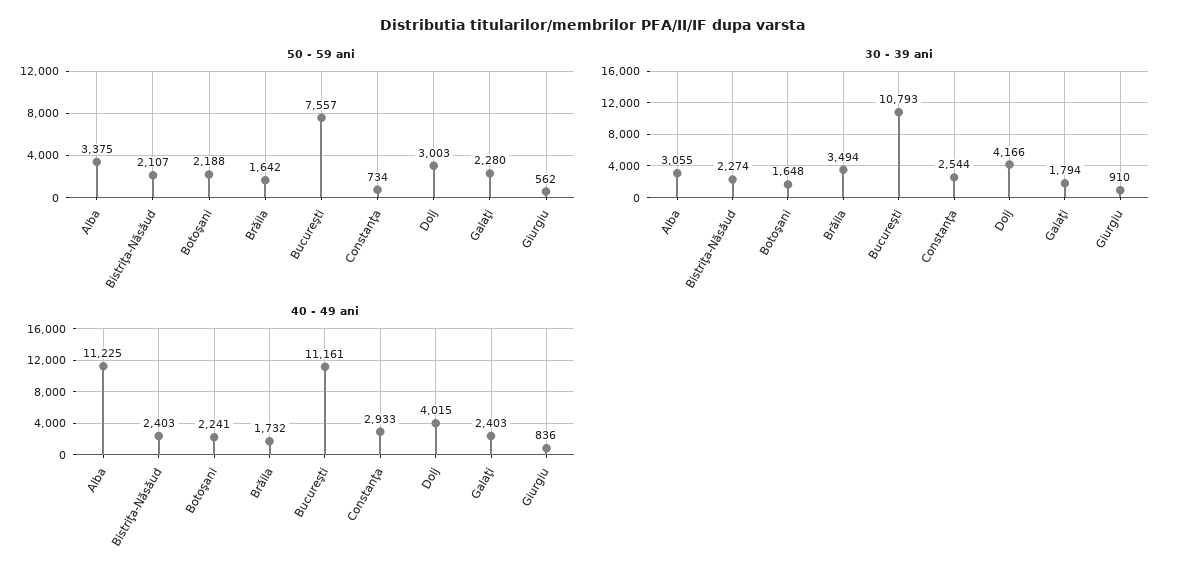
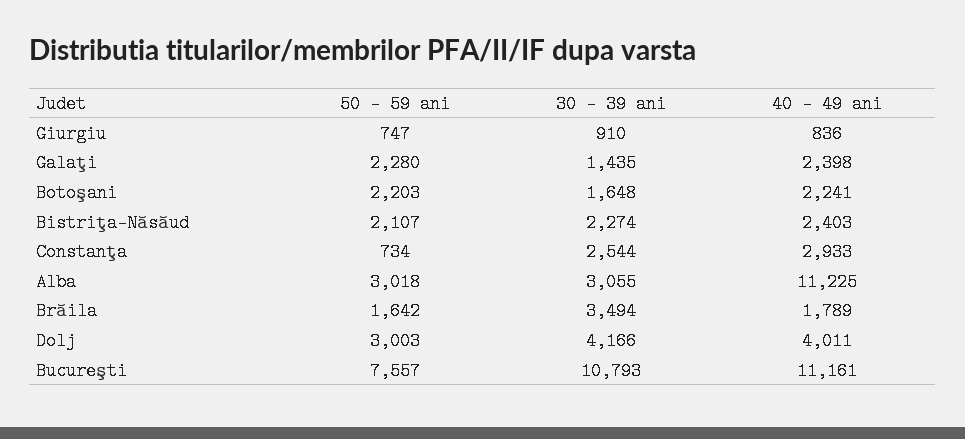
50 - 59 ani, Alba: 3375 -> 3018
50 - 59 ani, Botoşani: 2188 -> 2203
50 - 59 ani, Giurgiu: 562 -> 747
30 - 39 ani, Galaţi: 1794 -> 1435
40 - 49 ani, Brăila: 1732 -> 1789
40 - 49 ani, Dolj: 4015 -> 4011
40 - 49 ani, Galaţi: 2403 -> 2398

